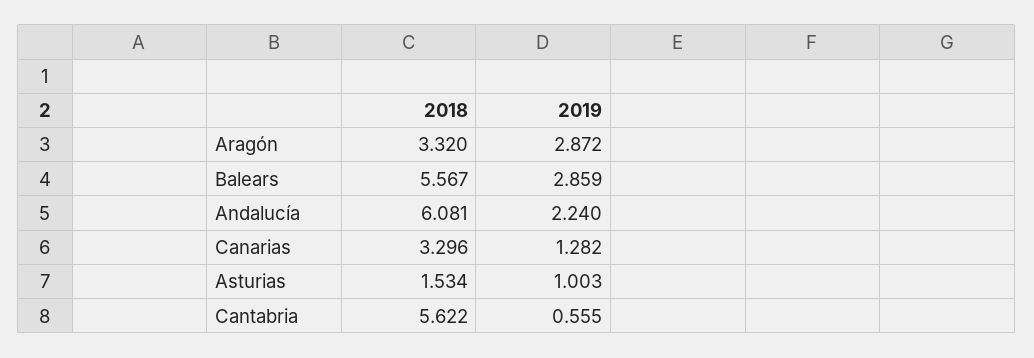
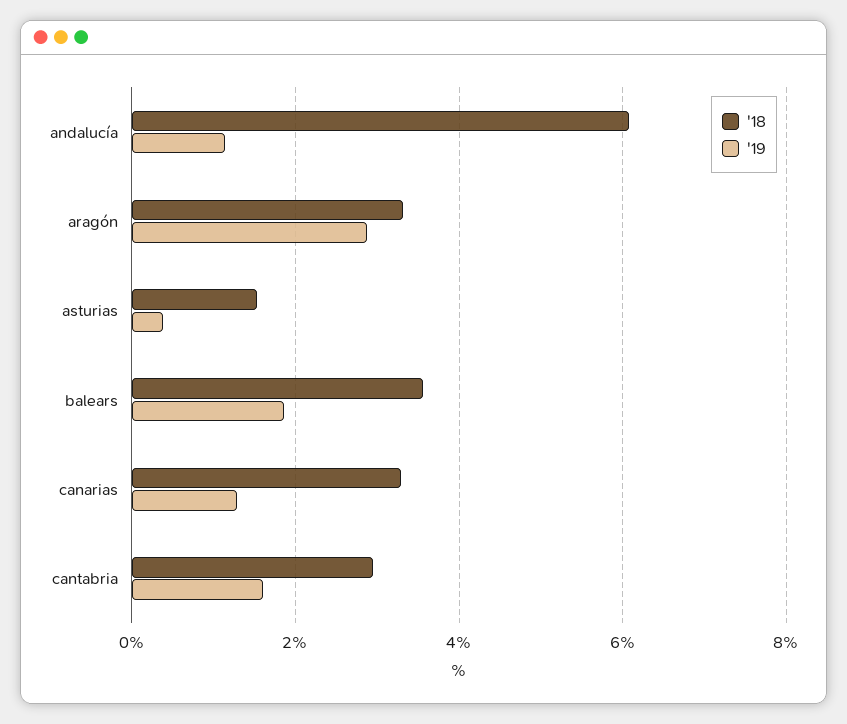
2018, Balears: 5.567 -> 3.6
2019, Balears: 2.859 -> 1.8
2019, Andalucía: 2.24 -> 1.2
2019, Asturias: 1.003 -> 0.4
2018, Cantabria: 5.622 -> 3
2019, Cantabria: 0.555 -> 1.6

